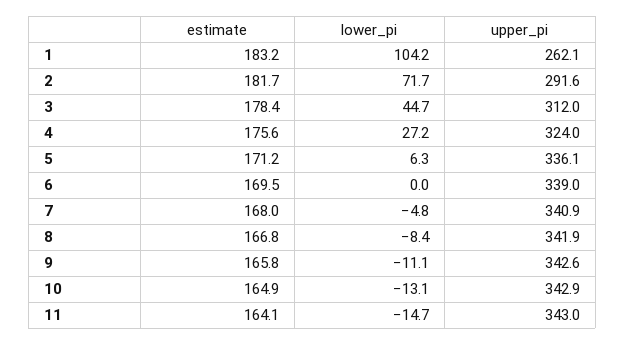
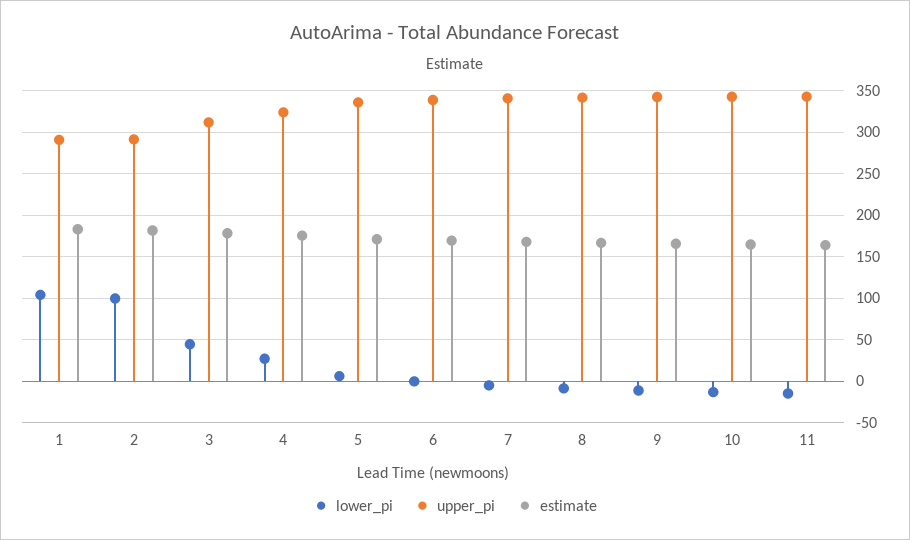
upper_pi, 1: 262.1 -> 290
lower_pi, 2: 71.7 -> 100

